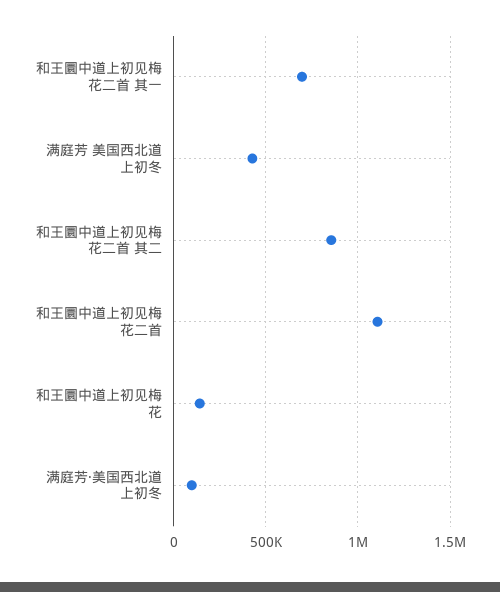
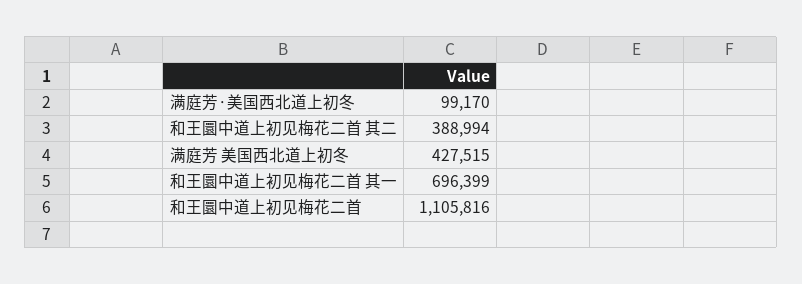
和王圜中道上初见梅花二首 其二: 850000 -> 388994
和王圜中道上初见梅花: 150000 -> none

